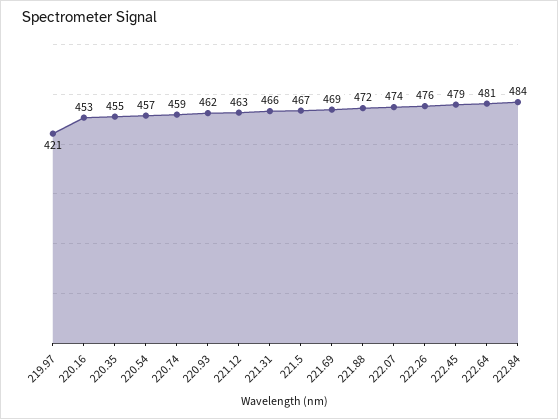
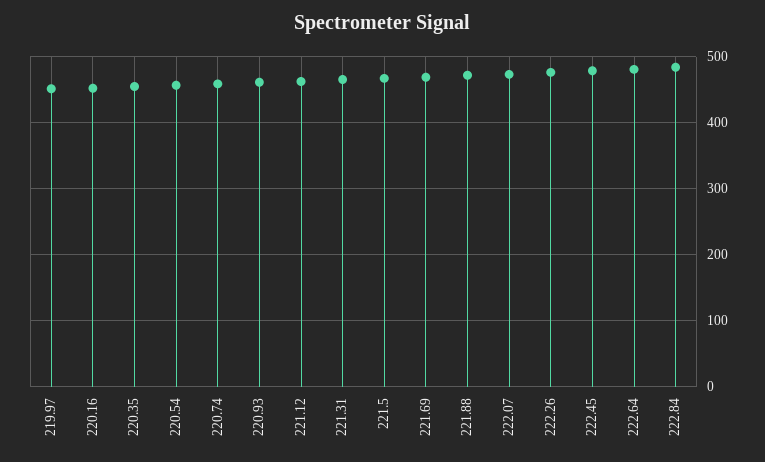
219.97: 421 -> 450

